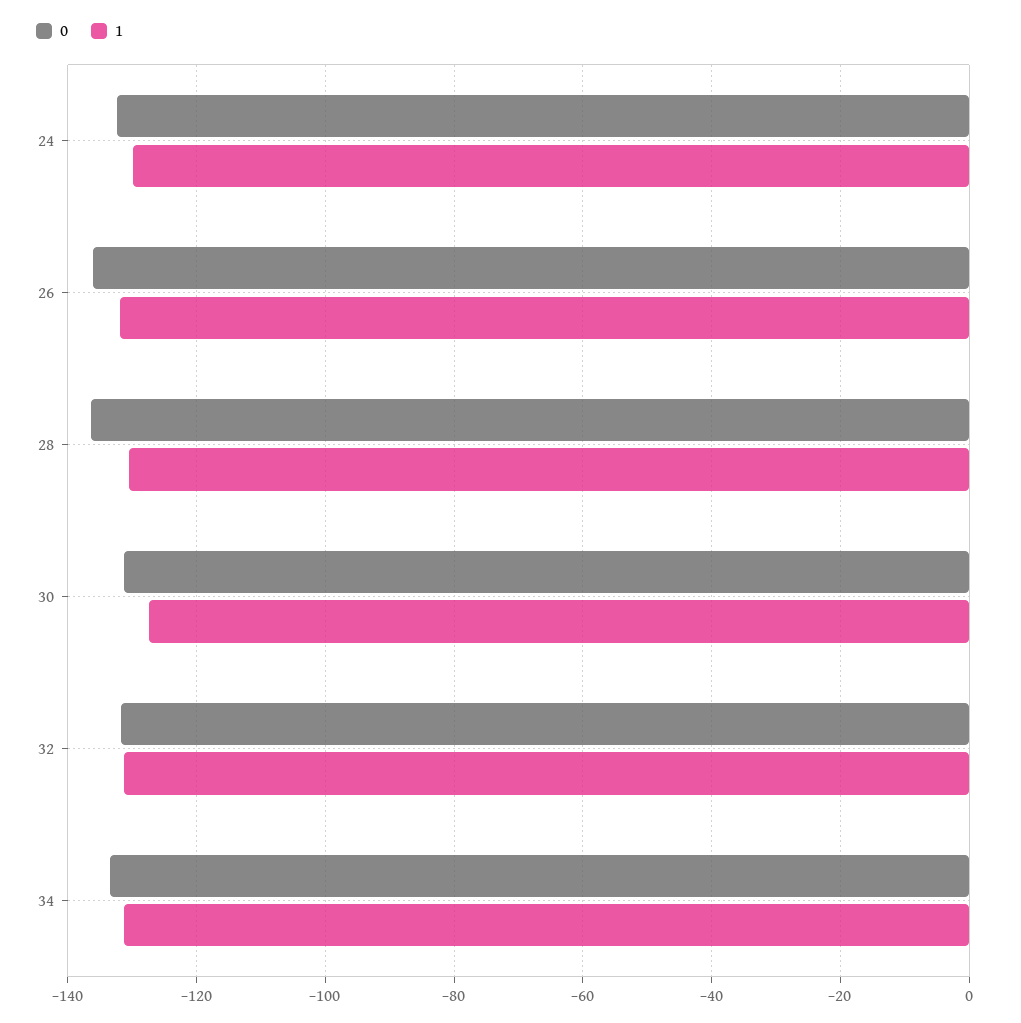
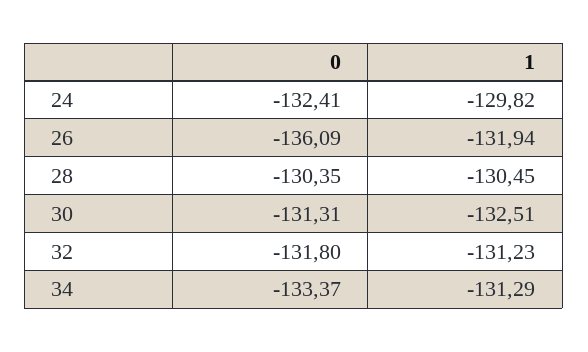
0, 28: -136 -> -130.35
1, 30: -128 -> -132.51

